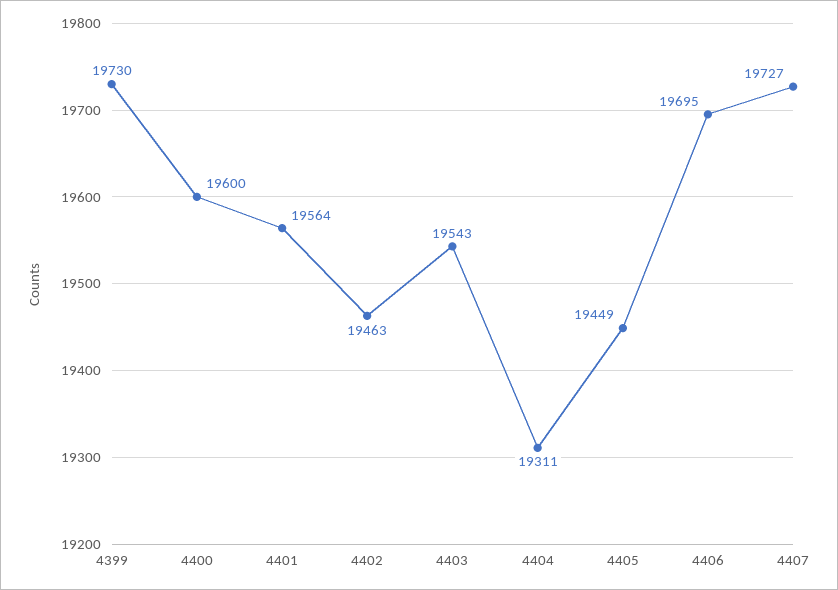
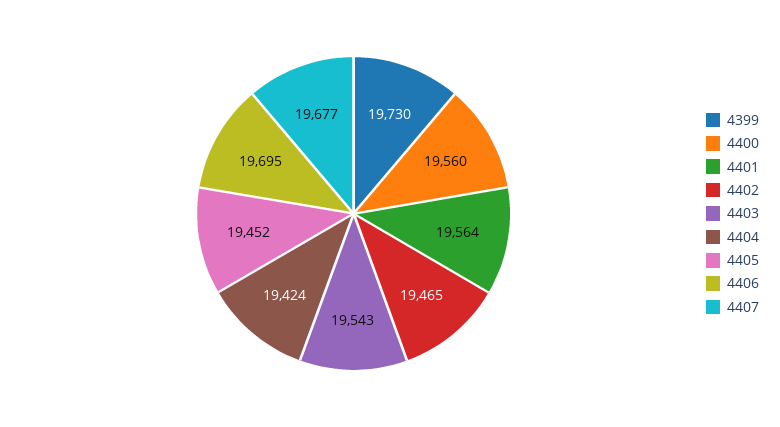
4400: 19600 -> 19560
4402: 19463 -> 19465
4404: 19311 -> 19424
4405: 19449 -> 19452
4407: 19727 -> 19677

